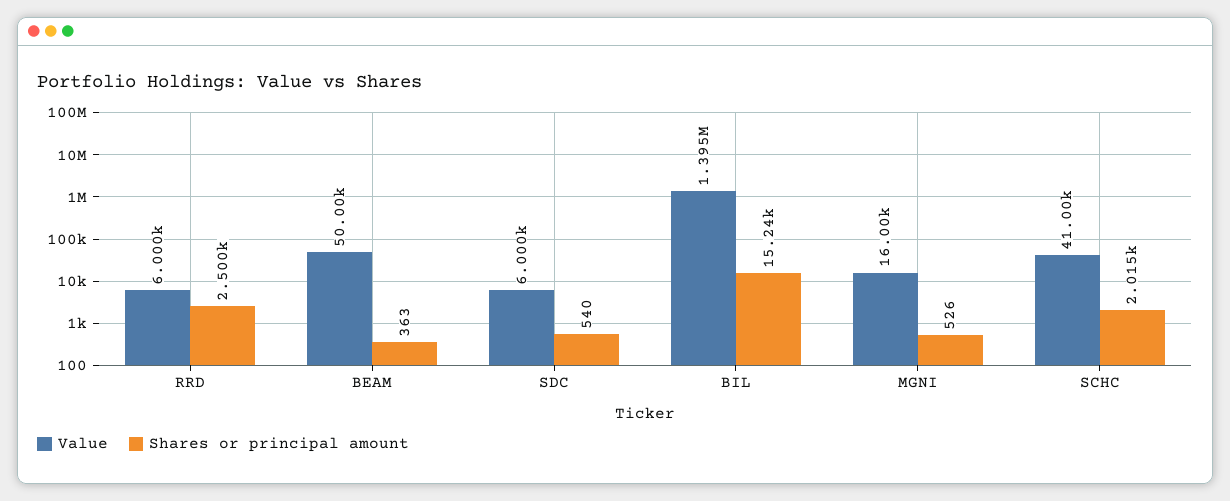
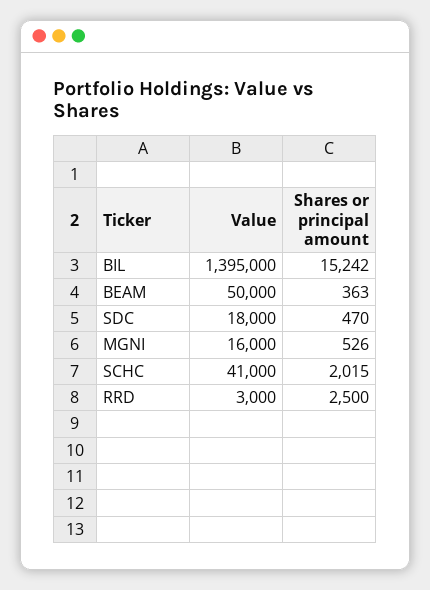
Value, RRD: 6000 -> 3000
Value, SDC: 6000 -> 18000
Shares or principal amount, SDC: 540 -> 470

